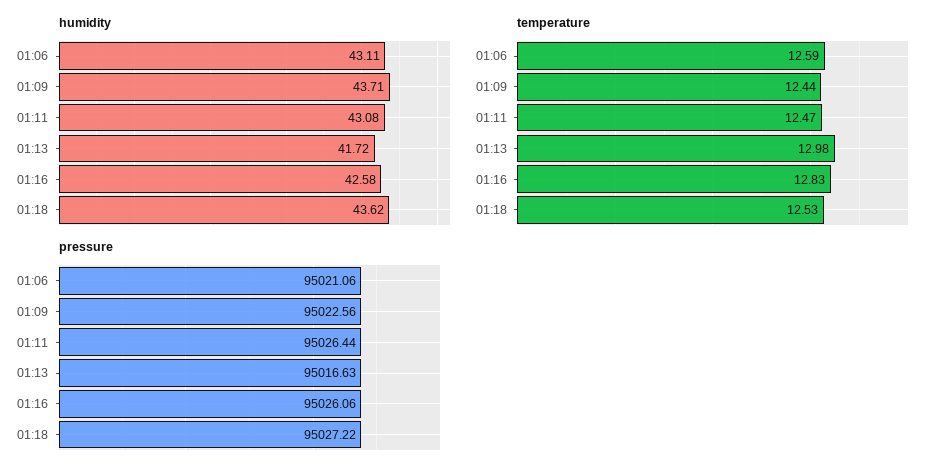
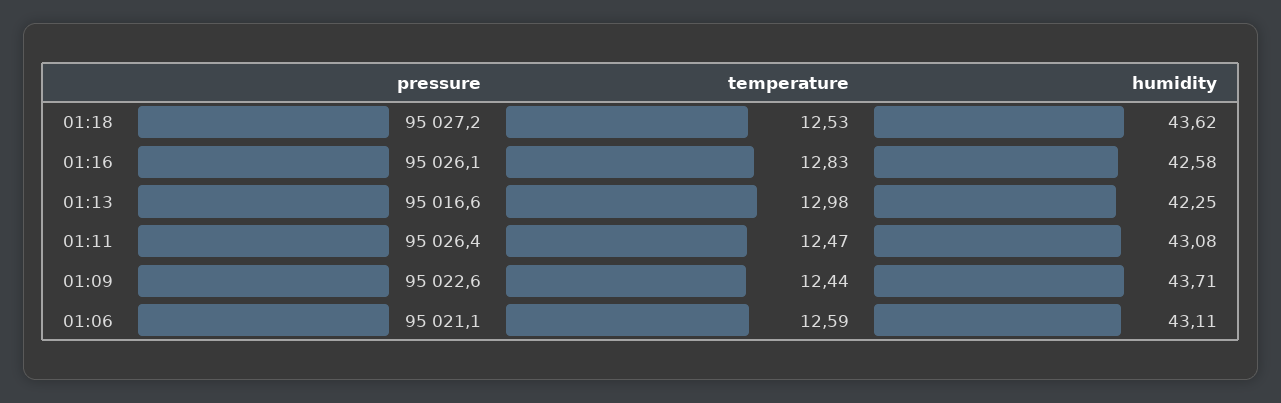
humidity, 01:13: 41.72 -> 42.25

